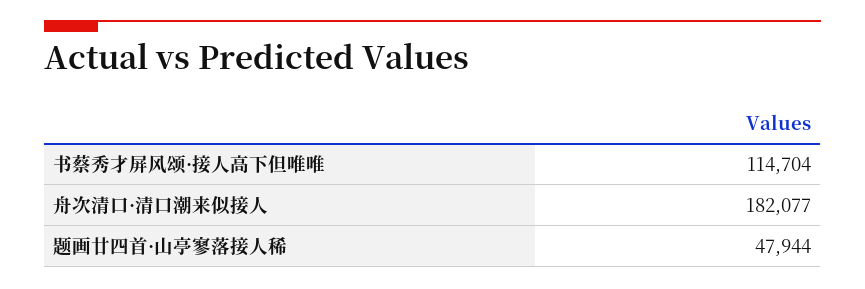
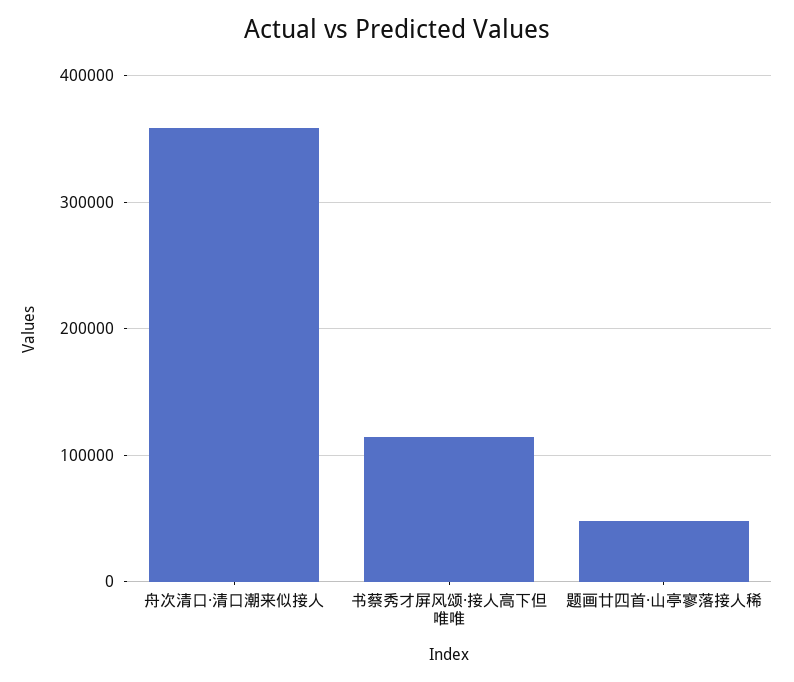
舟次清口·清口潮来似接人: 182077 -> 360000

